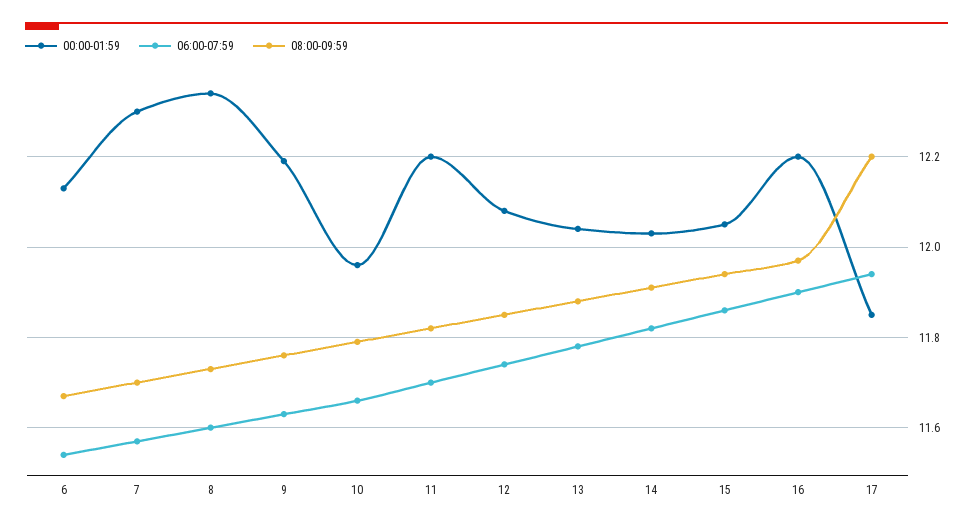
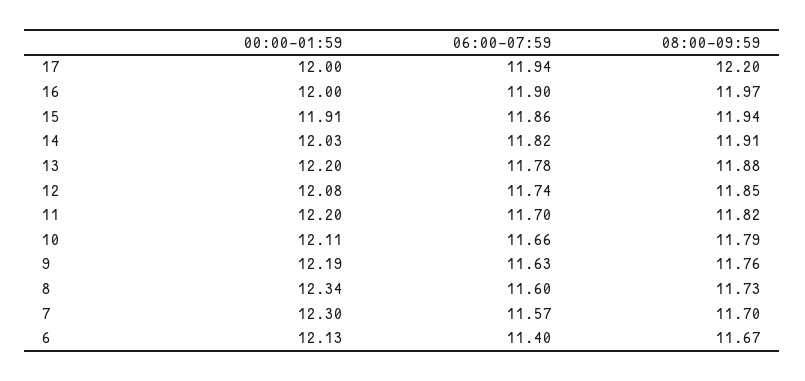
06:00-07:59, 6: 11.55 -> 11.4
00:00-01:59, 10: 11.95 -> 12.11
00:00-01:59, 13: 12.05 -> 12.2
00:00-01:59, 15: 12.05 -> 11.91
00:00-01:59, 16: 12.2 -> 12
00:00-01:59, 17: 11.85 -> 12

